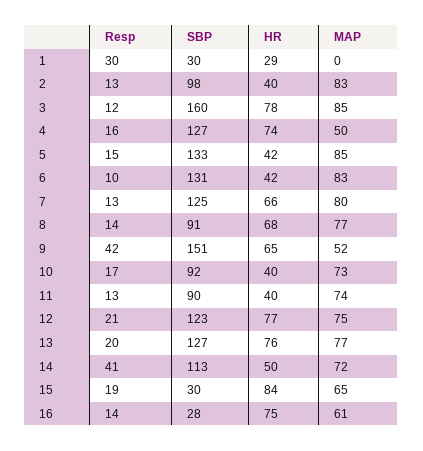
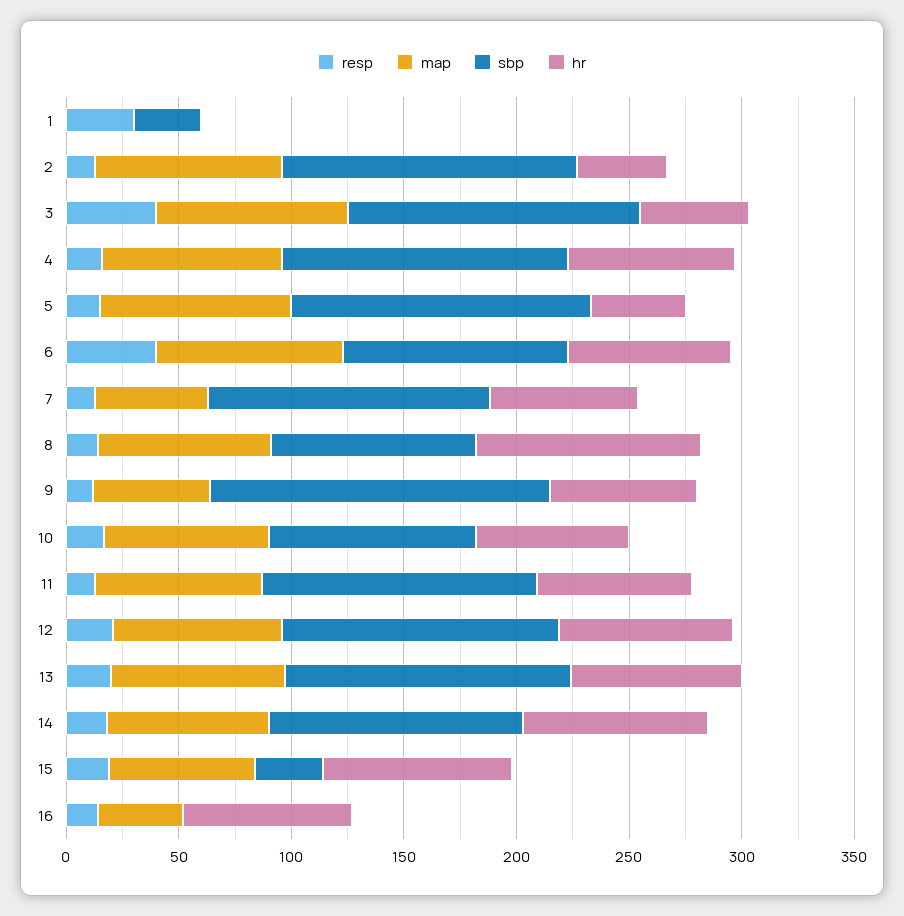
HR, 1: 29 -> 0
SBP, 2: 98 -> 130
Resp, 3: 12 -> 40
SBP, 3: 160 -> 130
HR, 3: 78 -> 50
MAP, 4: 50 -> 80
Resp, 6: 10 -> 40
SBP, 6: 131 -> 100
HR, 6: 42 -> 70
MAP, 7: 80 -> 50
HR, 8: 68 -> 100
Resp, 9: 42 -> 10
HR, 10: 40 -> 70
SBP, 11: 90 -> 120
HR, 11: 40 -> 70
Resp, 14: 41 -> 20
HR, 14: 50 -> 80
SBP, 16: 28 -> 0
MAP, 16: 61 -> 40

